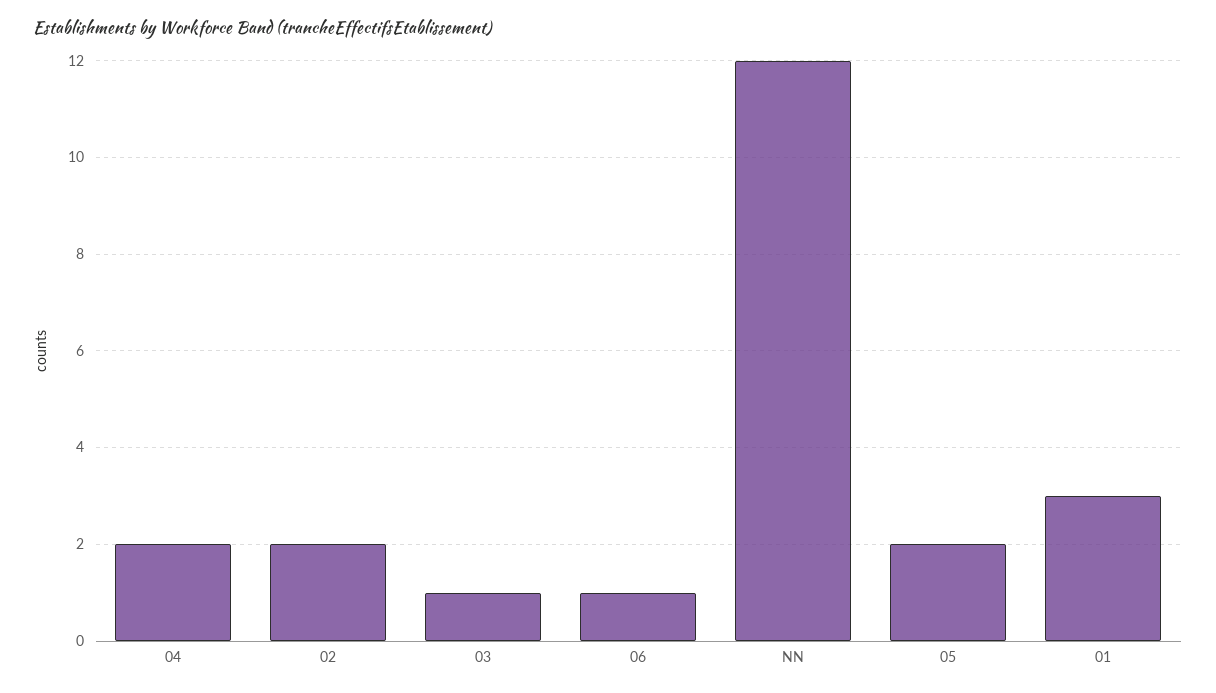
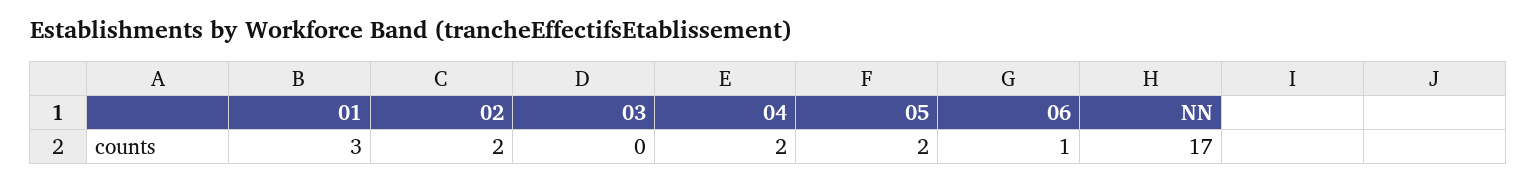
03: 1 -> 0
NN: 12 -> 17

